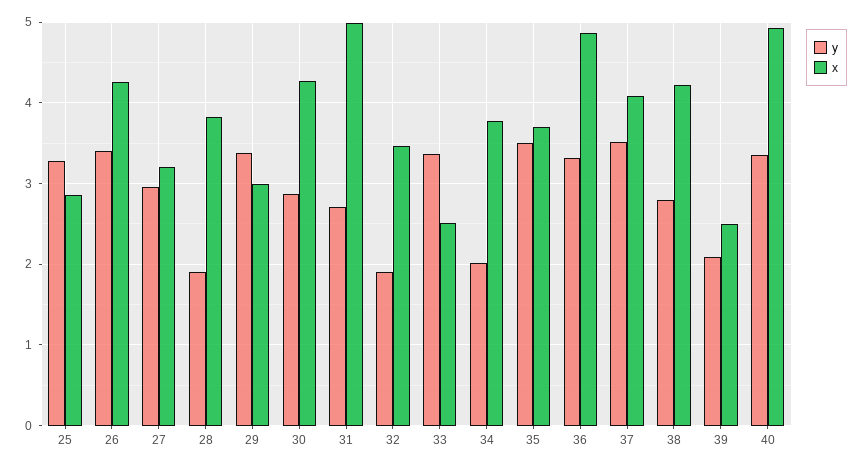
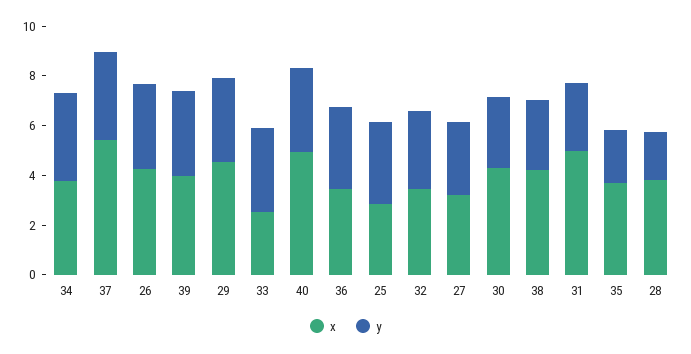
x, 29: 3 -> 4.5
y, 32: 1.9 -> 3
y, 34: 2 -> 3.5
y, 35: 3.5 -> 2
x, 36: 4.9 -> 3.5
x, 37: 4.1 -> 5.5
y, 39: 2.1 -> 3.5
x, 39: 2.5 -> 4

